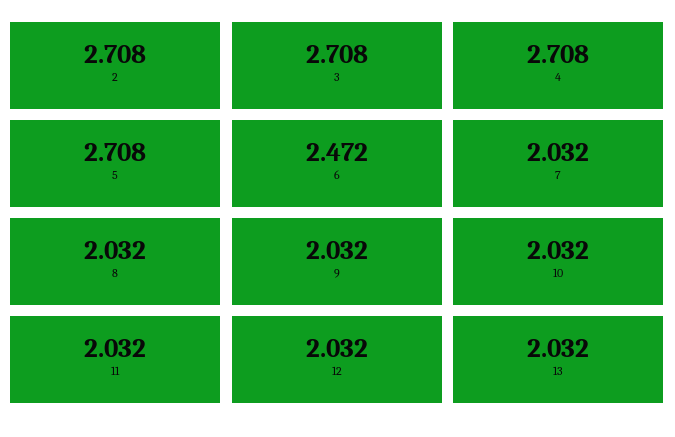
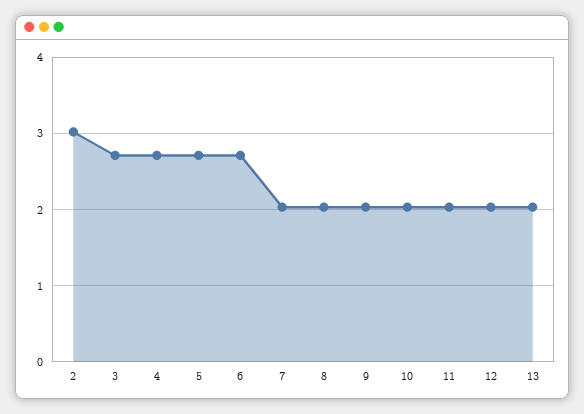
2: 2.708 -> 3
6: 2.472 -> 2.7

